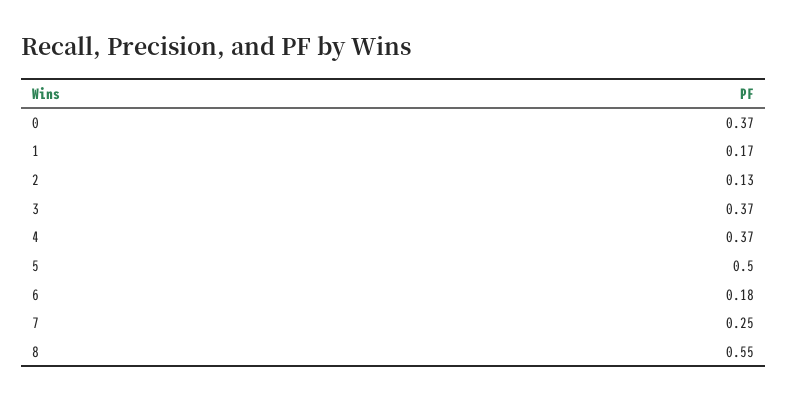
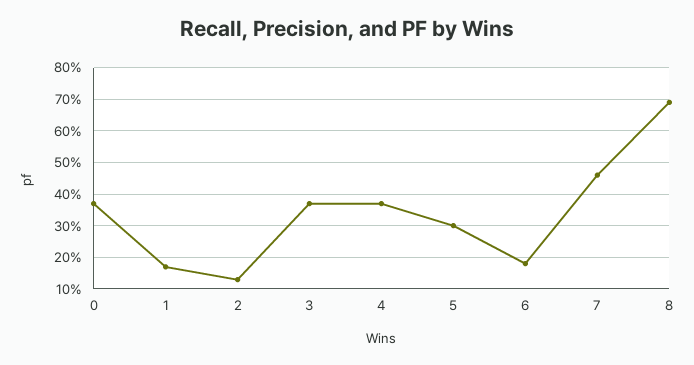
5: 0.5 -> 0.3
7: 0.25 -> 0.45
8: 0.55 -> 0.7

